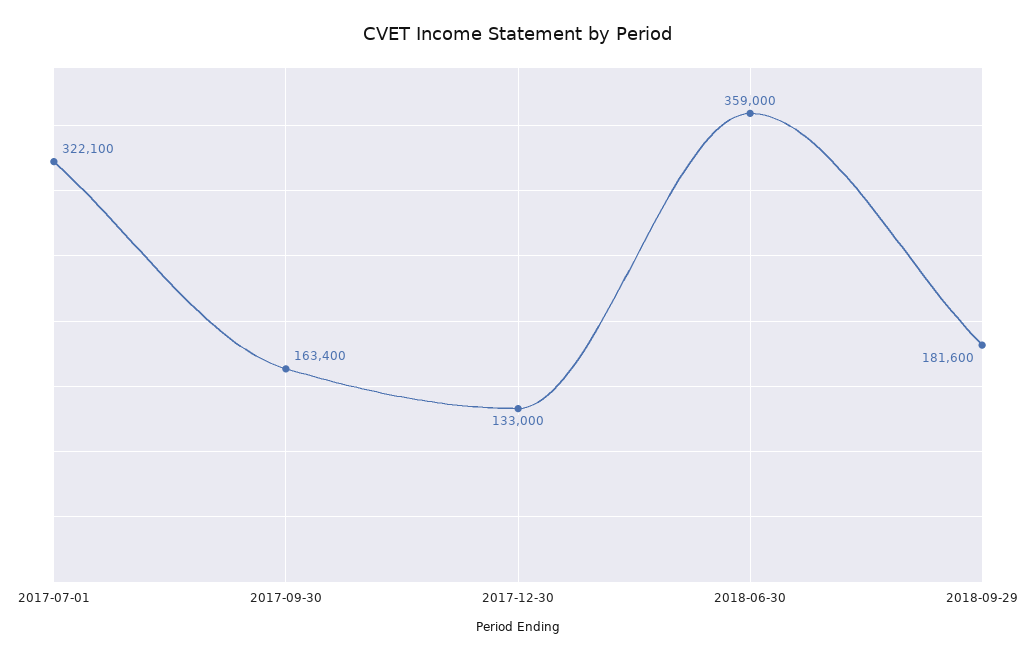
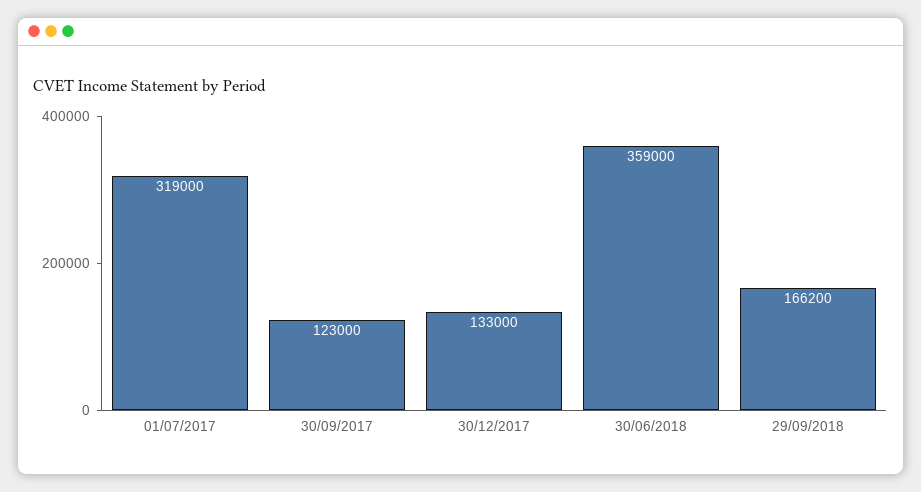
2017-07-01: 322100 -> 319000
2017-09-30: 163400 -> 123000
2018-09-29: 181600 -> 166200

